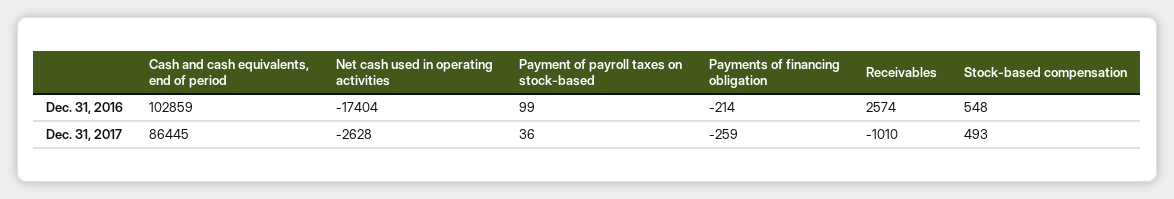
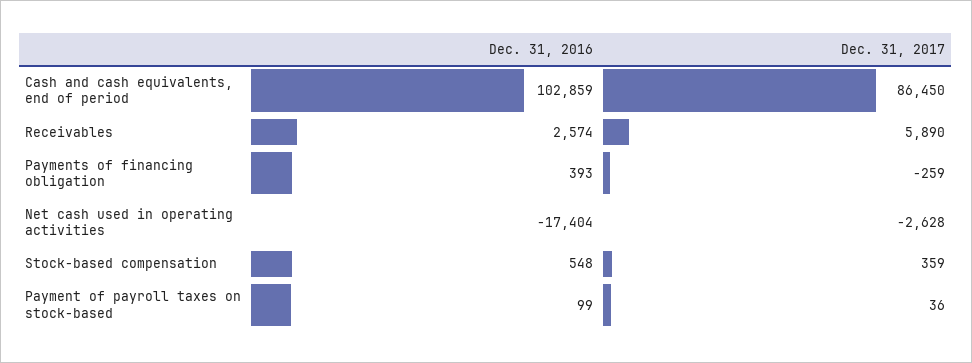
Payments of financing obligation, Dec. 31, 2016: -214 -> 393
Cash and cash equivalents, end of period, Dec. 31, 2017: 86445 -> 86450
Receivables, Dec. 31, 2017: -1010 -> 5890
Stock-based compensation, Dec. 31, 2017: 493 -> 359

